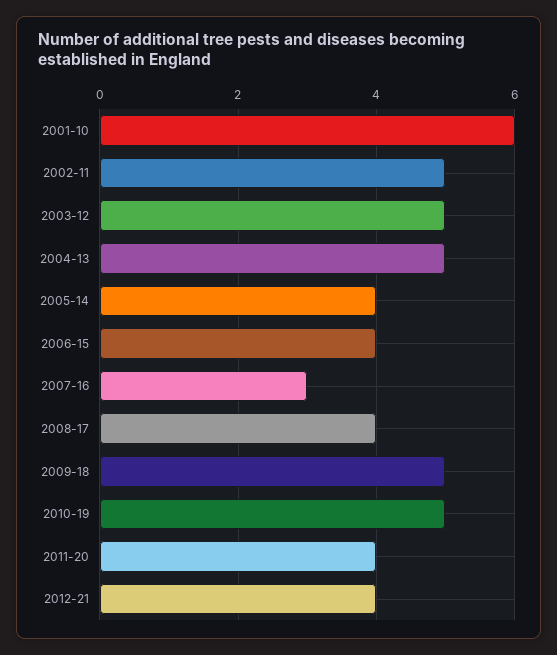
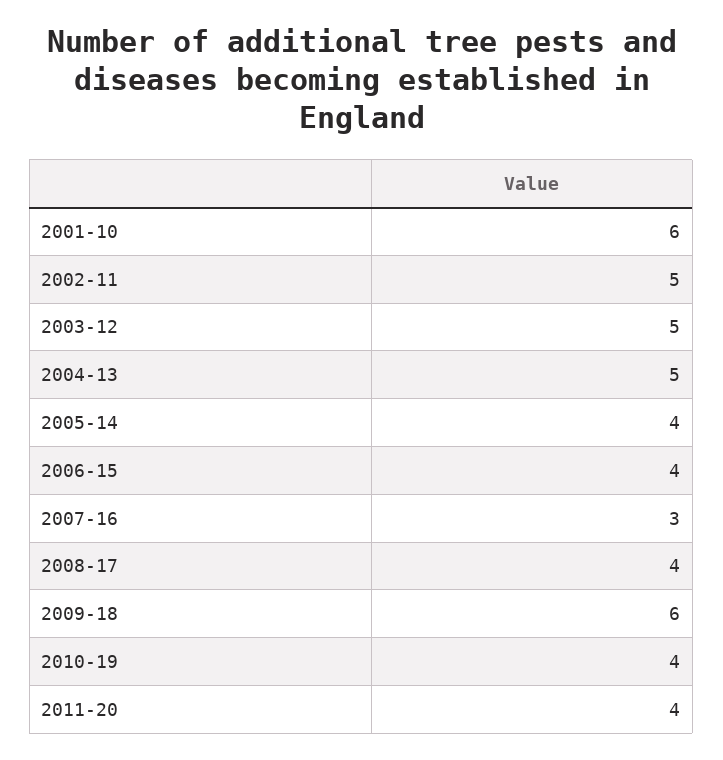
2009-18: 5 -> 6
2010-19: 5 -> 4
2012-21: 4 -> none

